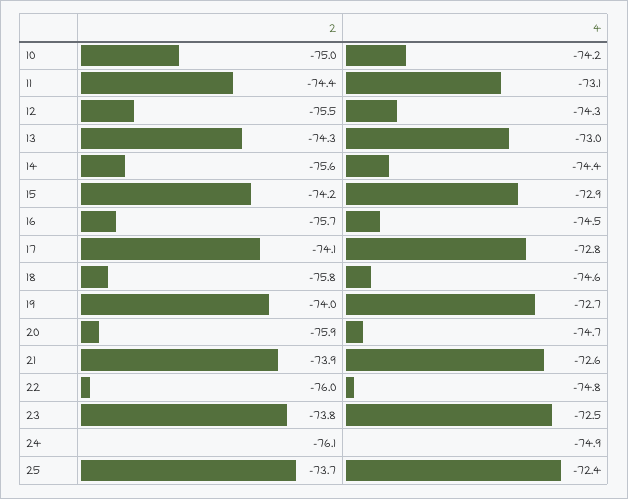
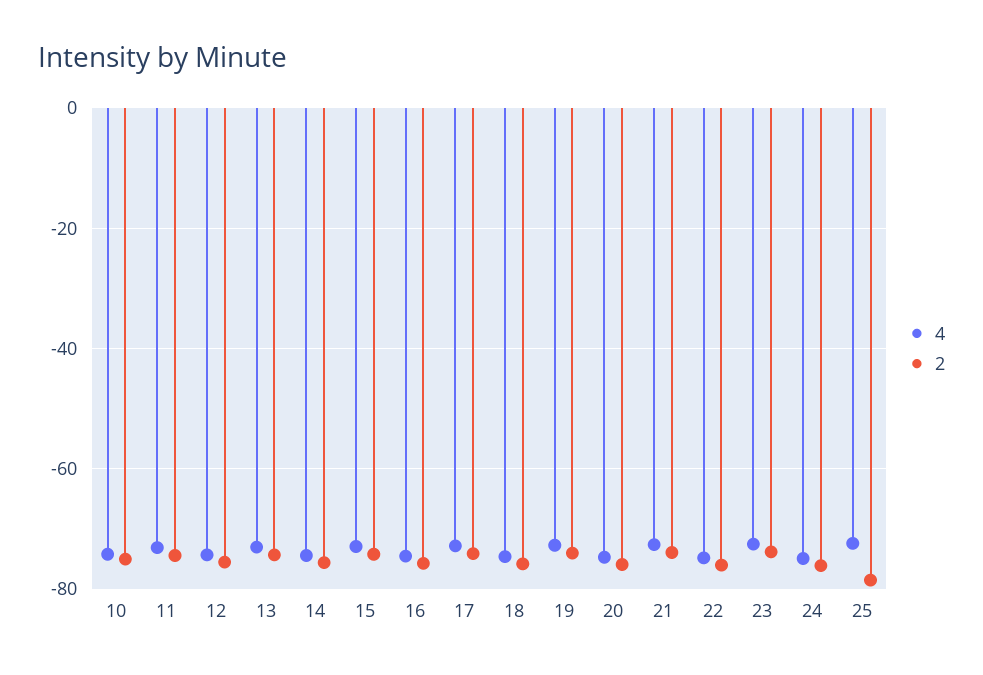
2, 25: -73.7 -> -78

